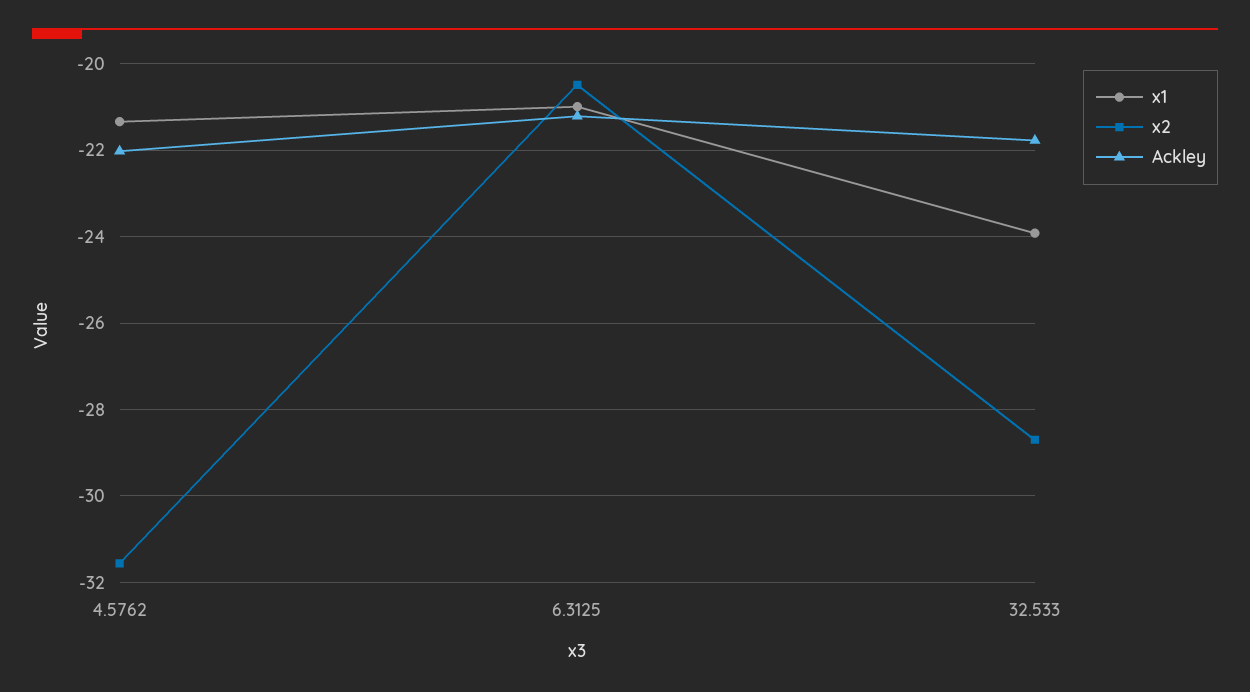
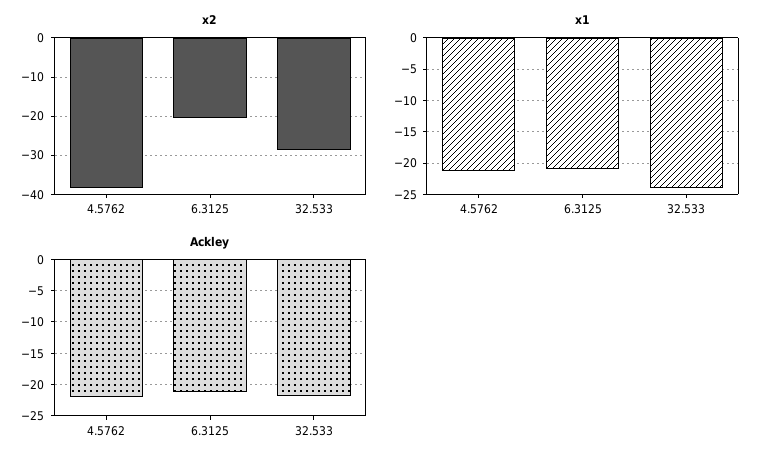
x2, 4.5762: -31.6 -> -38

